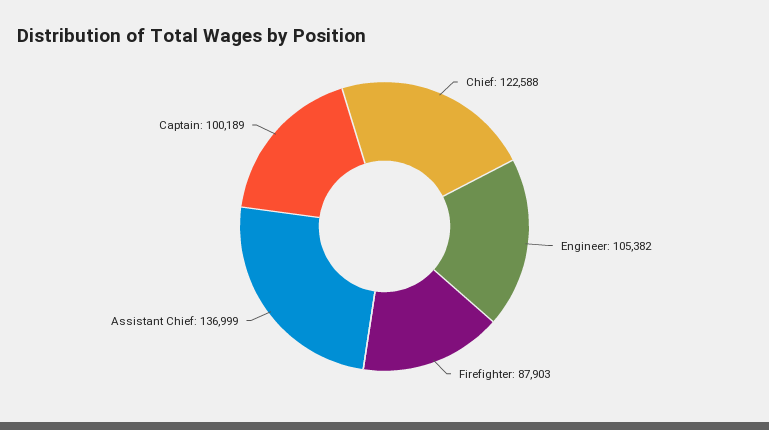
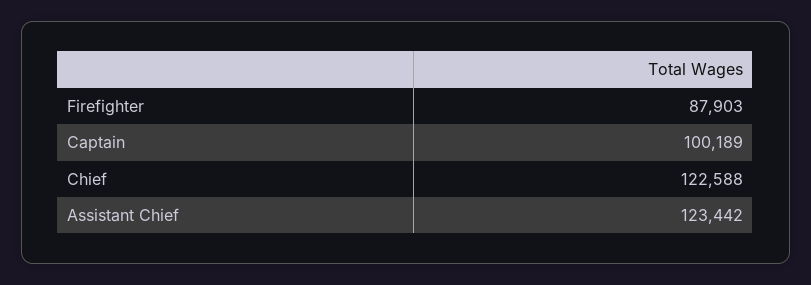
Engineer: 105382 -> none
Assistant Chief: 136999 -> 123442

